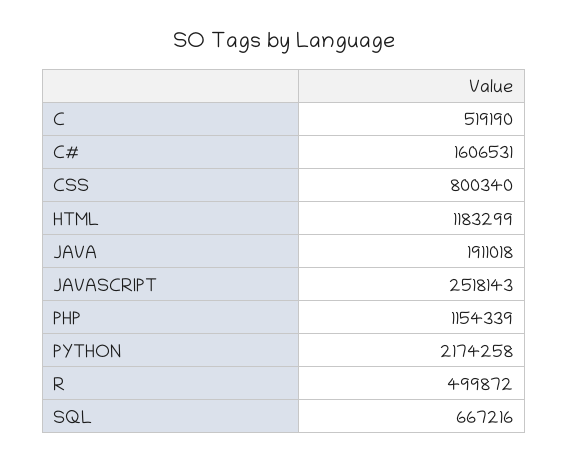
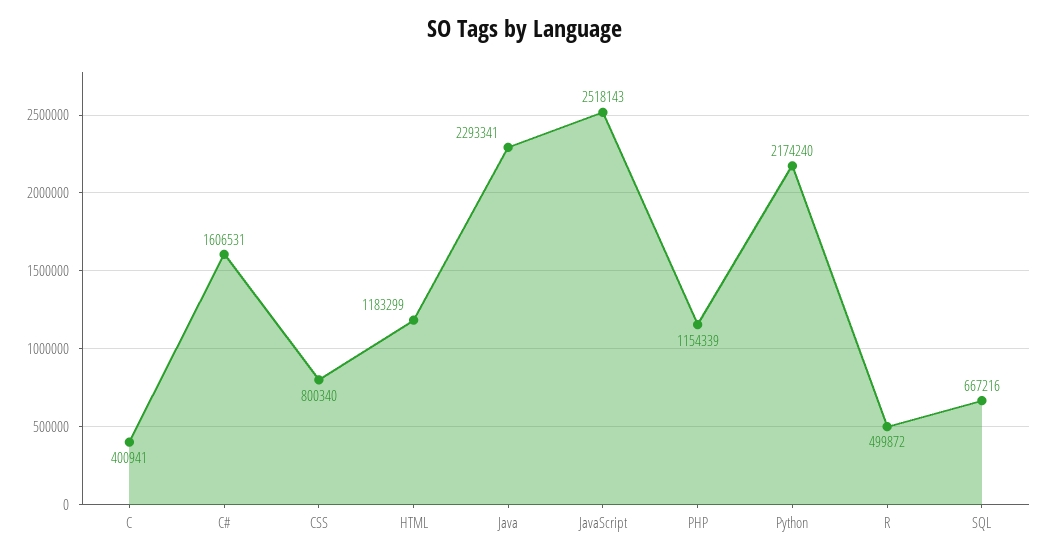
C: 519190 -> 400941
JAVA: 1911018 -> 2293341
PYTHON: 2174258 -> 2174240

